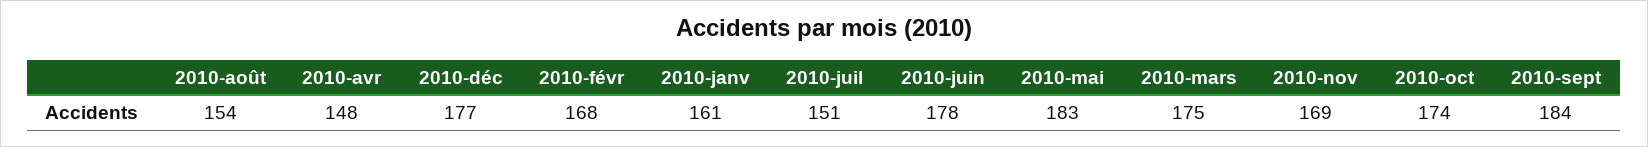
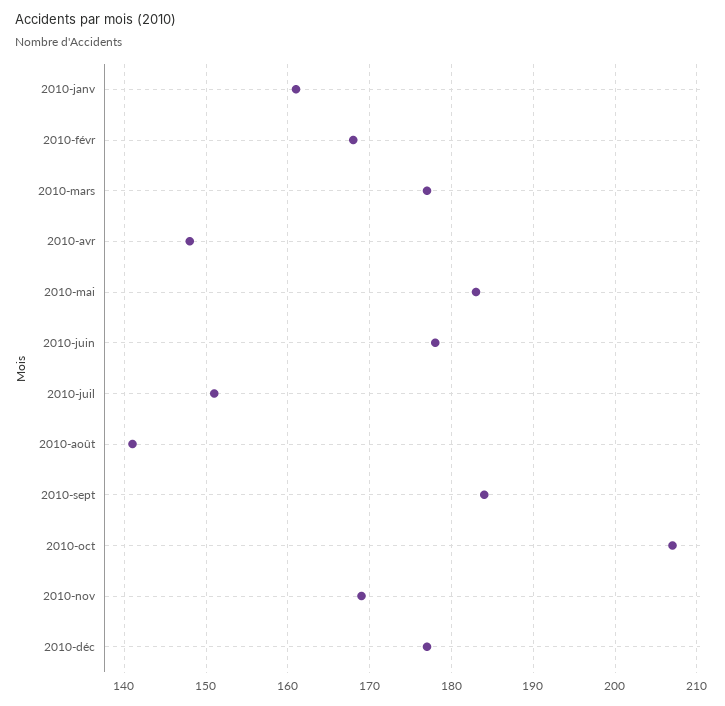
2010-août: 154 -> 141
2010-mars: 175 -> 177
2010-oct: 174 -> 207

